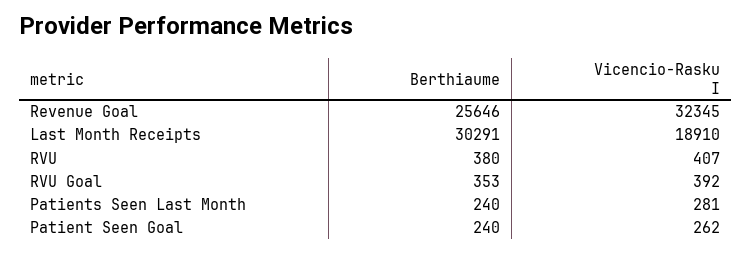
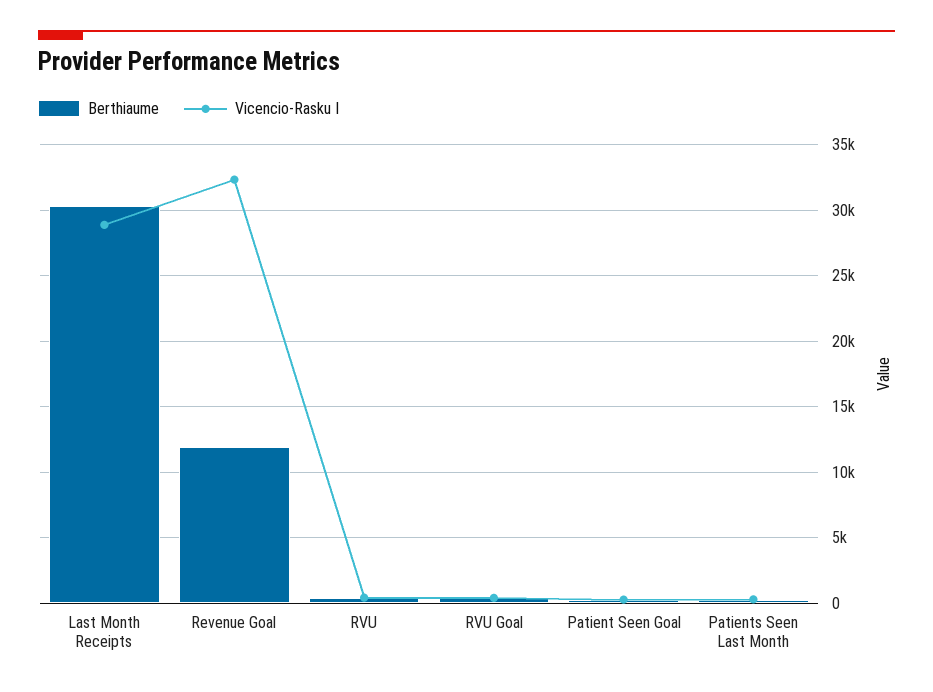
Berthiaume, Revenue Goal: 25646 -> 12000
Vicencio-Rasku I, Last Month Receipts: 18910 -> 29000

